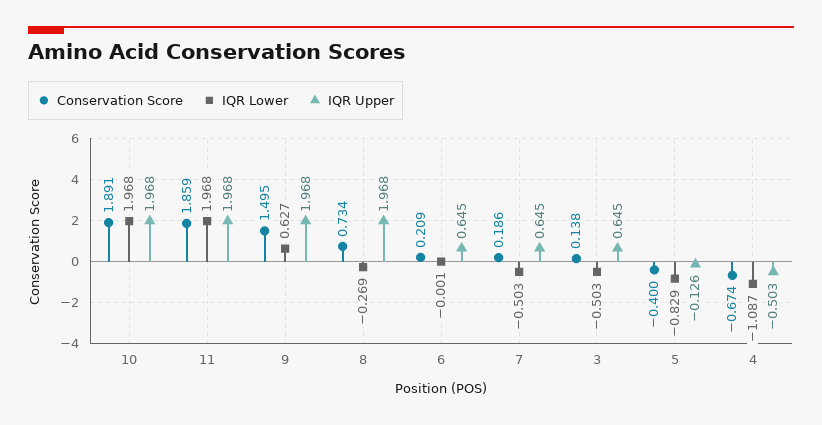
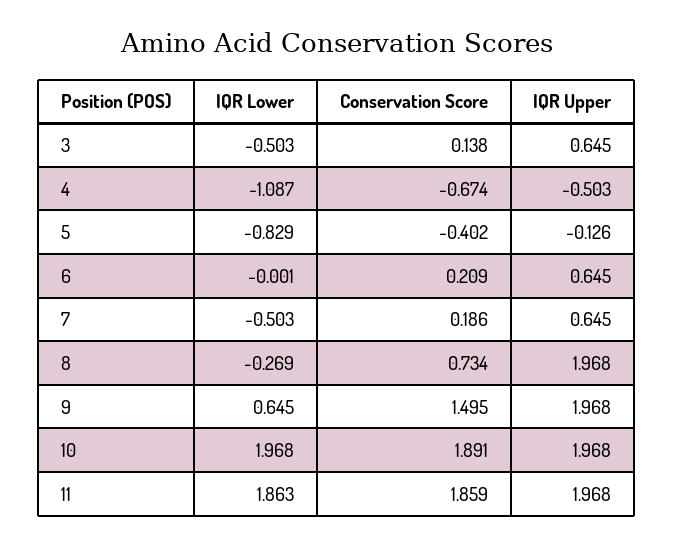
IQR Lower, 11: 1.968 -> 1.863
IQR Lower, 9: 0.627 -> 0.645
Conservation Score, 5: -0.4 -> -0.402

